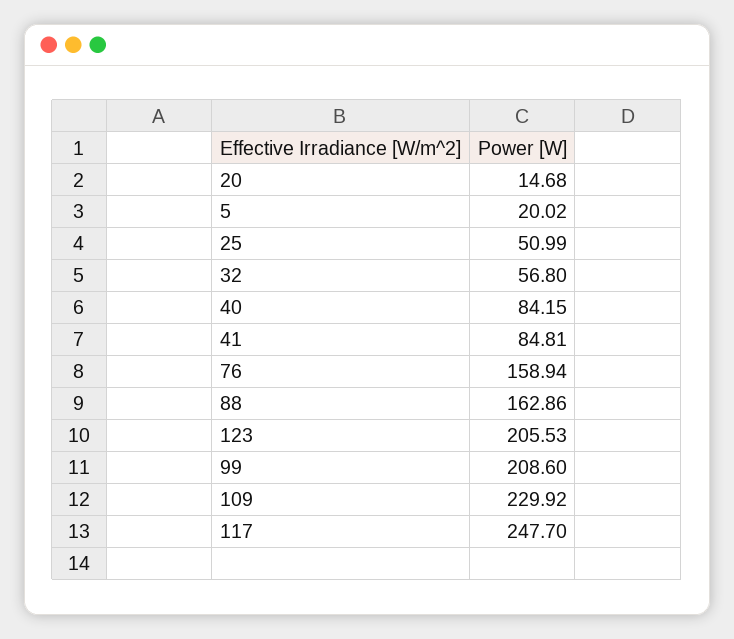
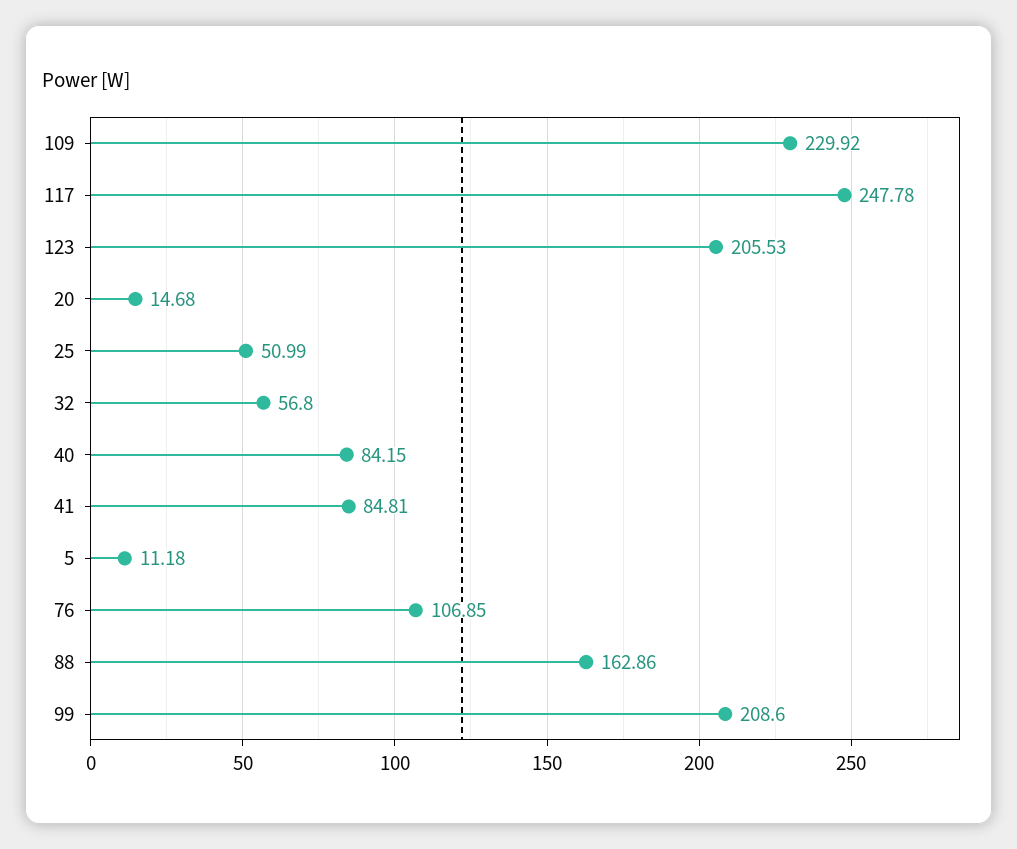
5: 20.02 -> 11.18
76: 158.94 -> 106.85
117: 247.7 -> 247.78

